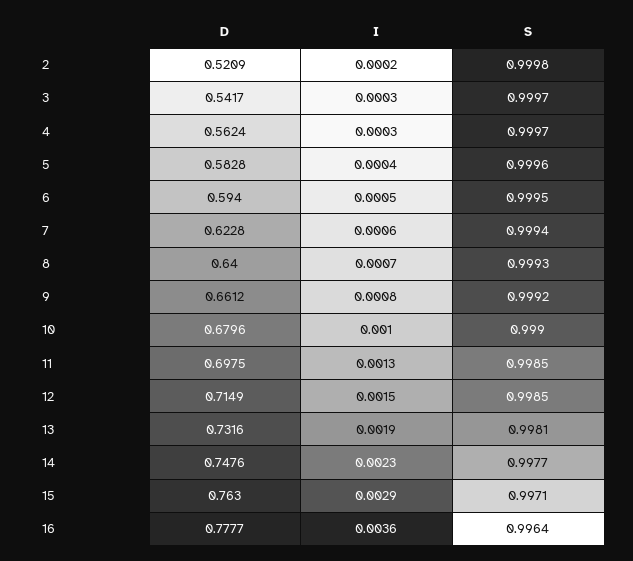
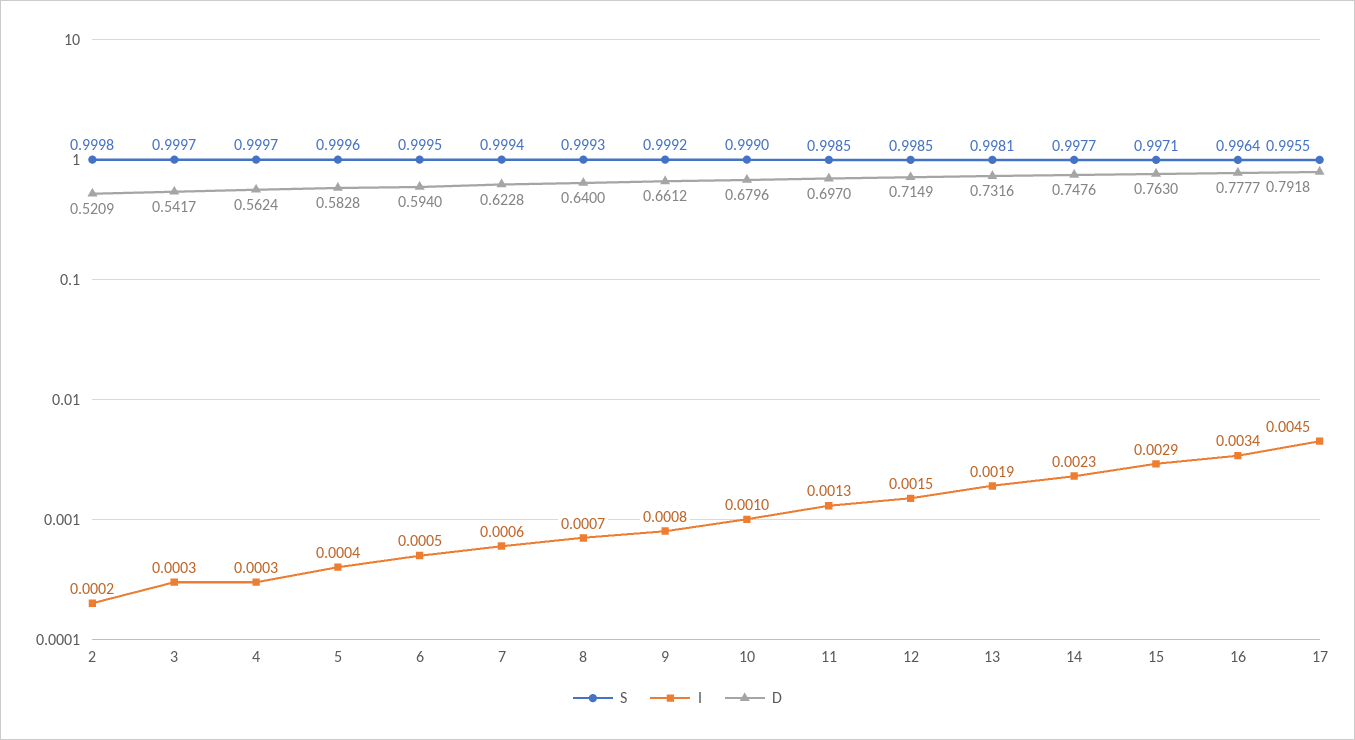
D, 11: 0.6975 -> 0.697
I, 16: 0.0036 -> 0.0034
S, 17: none -> 0.9955
I, 17: none -> 0.0045
D, 17: none -> 0.7918

